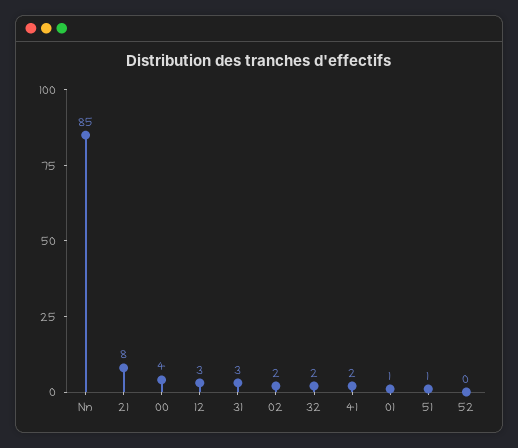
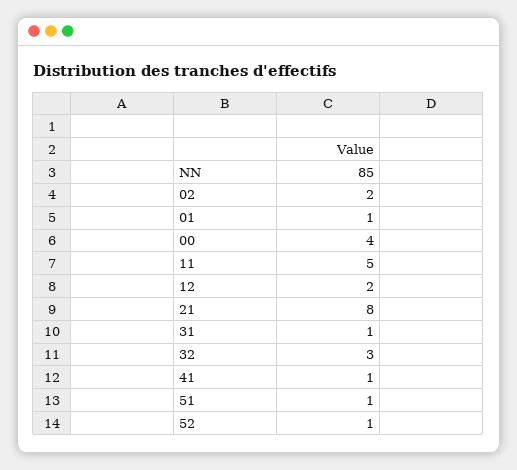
12: 3 -> 2
31: 3 -> 1
32: 2 -> 3
41: 2 -> 1
52: 0 -> 1
11: none -> 5

